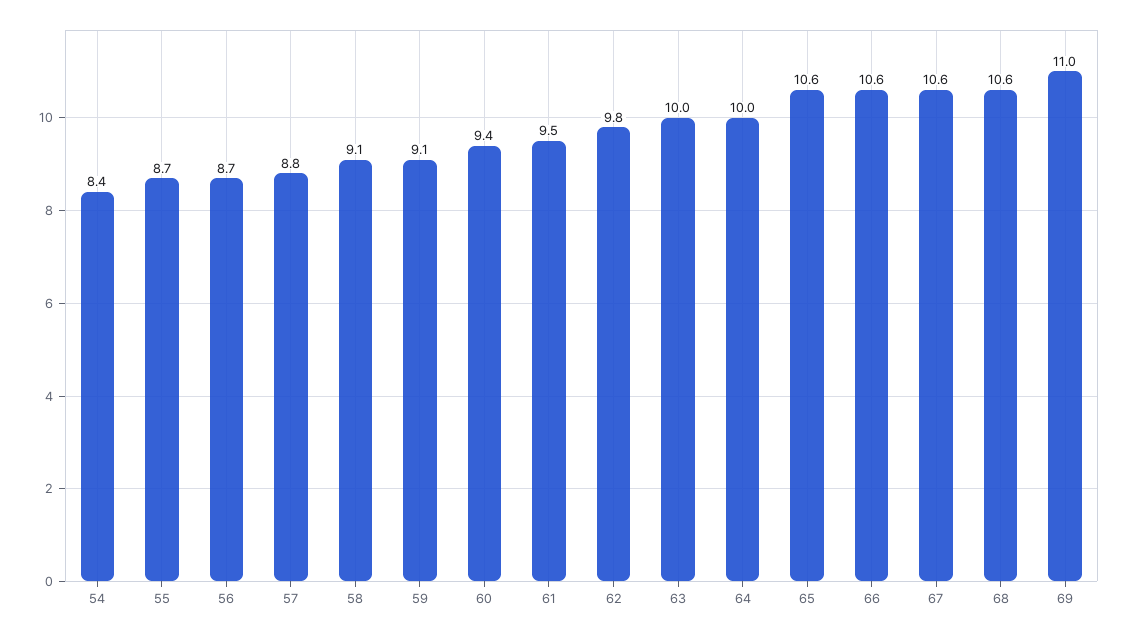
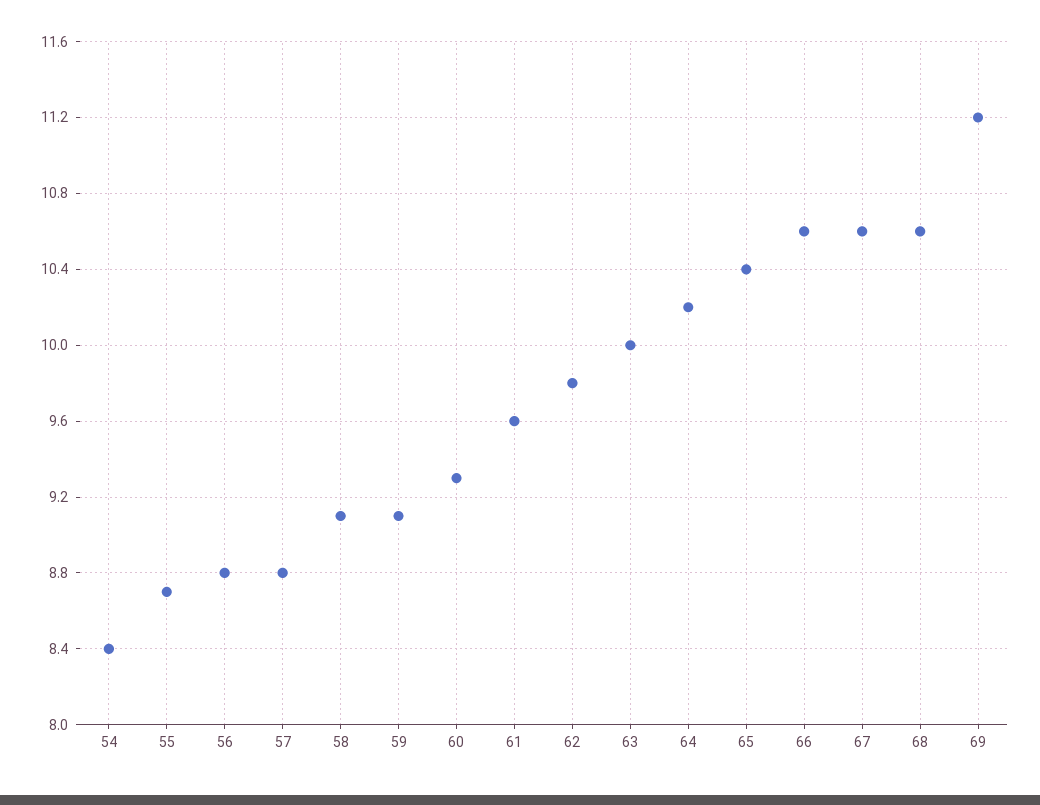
56: 8.7 -> 8.8
60: 9.4 -> 9.3
61: 9.5 -> 9.6
64: 10 -> 10.2
65: 10.6 -> 10.4
69: 11 -> 11.2

